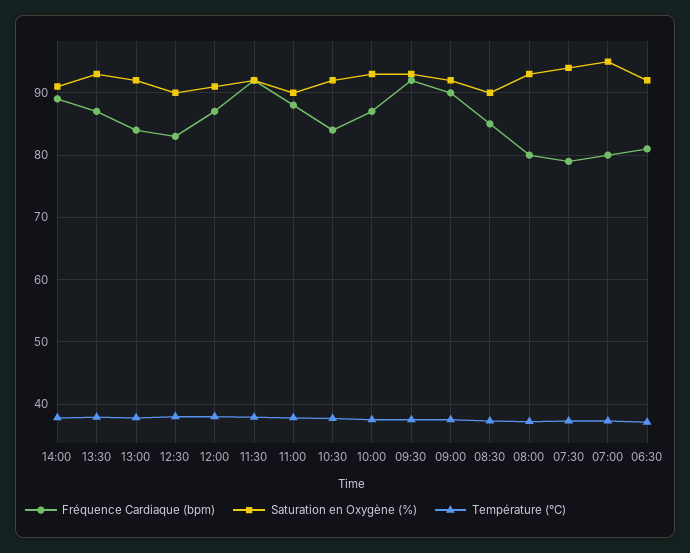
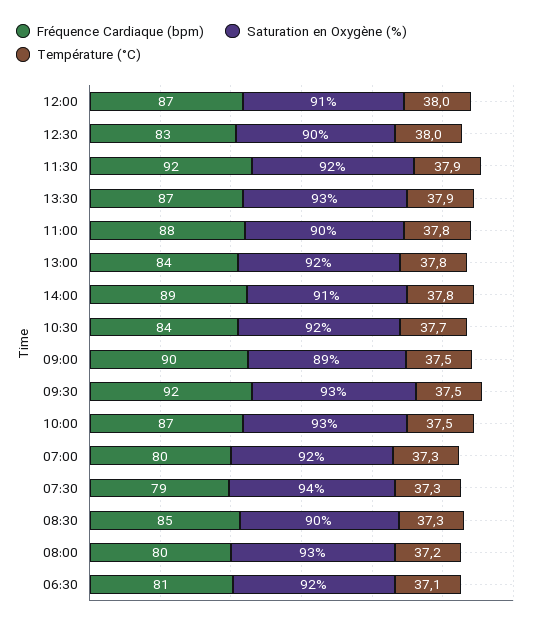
Saturation en Oxygène (%), 09:00: 92 -> 89
Saturation en Oxygène (%), 07:00: 95 -> 92

